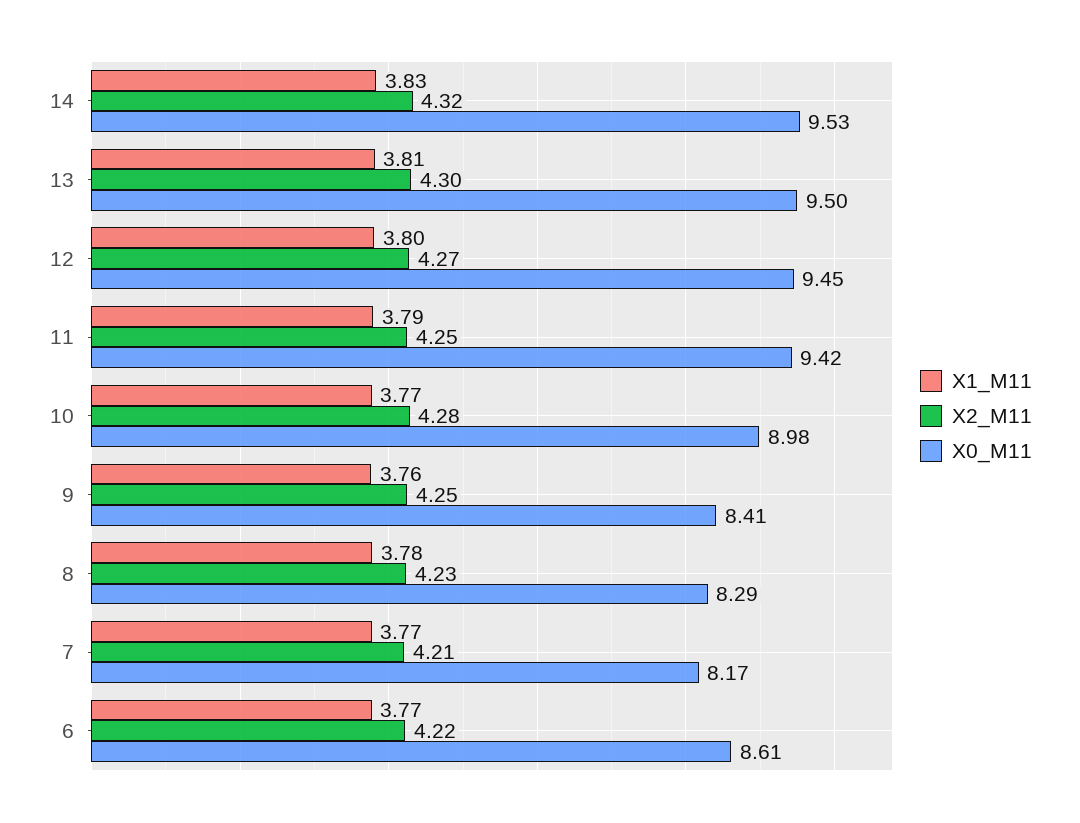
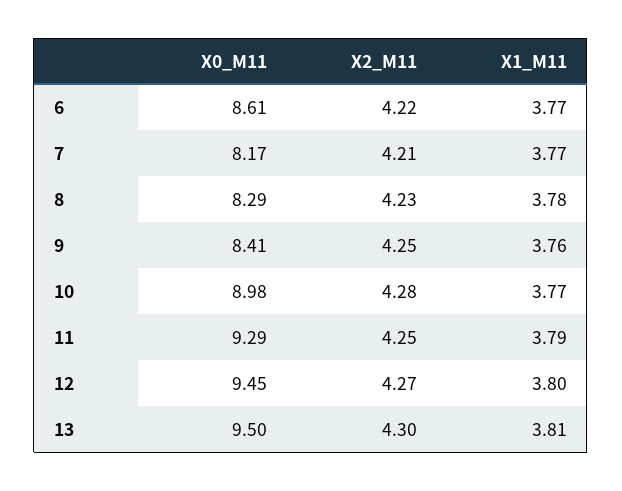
X1_M11, 14: 3.83 -> none
X2_M11, 14: 4.32 -> none
X0_M11, 14: 9.53 -> none
X0_M11, 11: 9.42 -> 9.29

